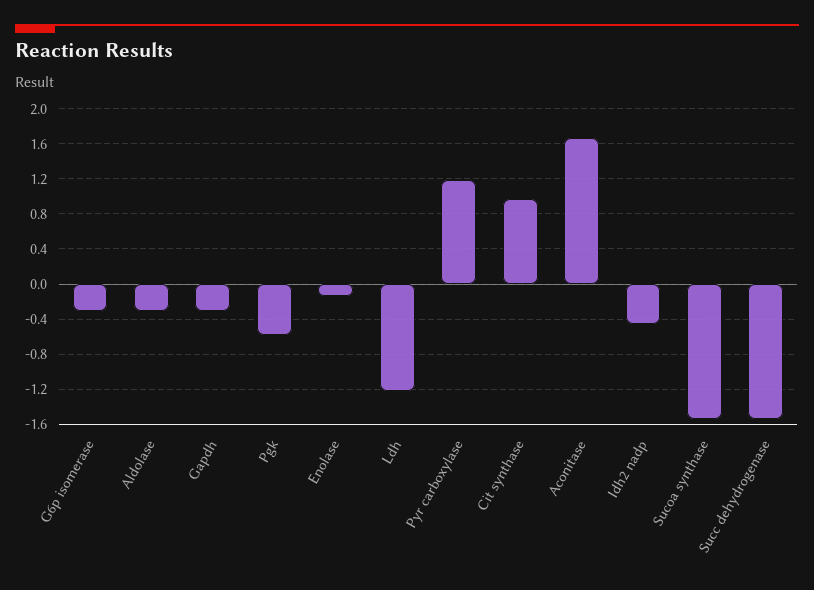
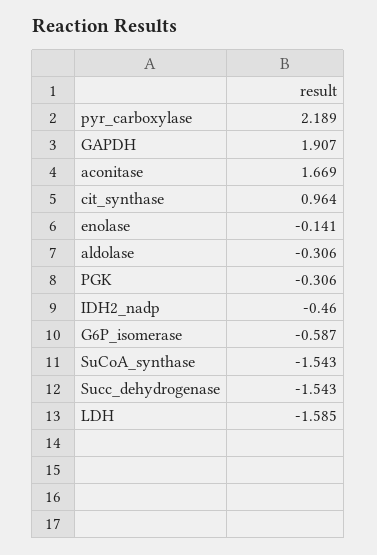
G6p isomerase: -0.3 -> -0.587
Gapdh: -0.3 -> 1.907
Pgk: -0.6 -> -0.306
Ldh: -1.2 -> -1.585
Pyr carboxylase: 1.2 -> 2.189

